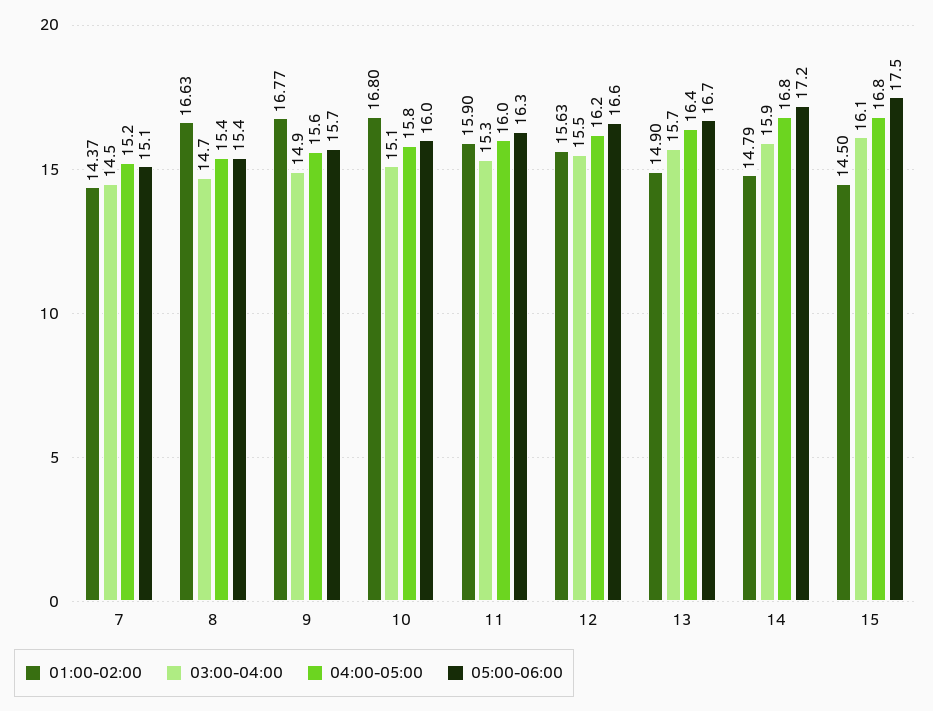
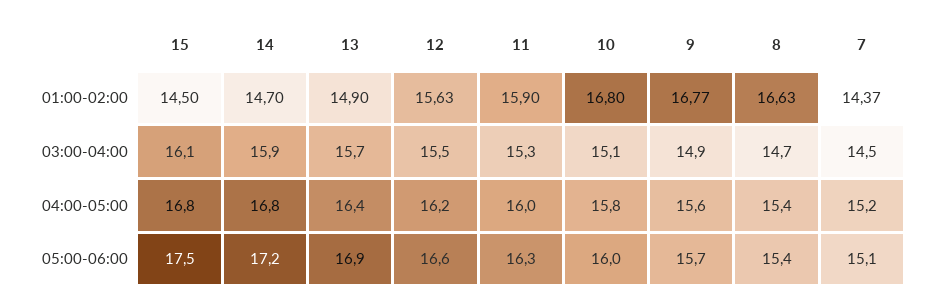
05:00-06:00, 13: 16.7 -> 16.9
01:00-02:00, 14: 14.79 -> 14.7

